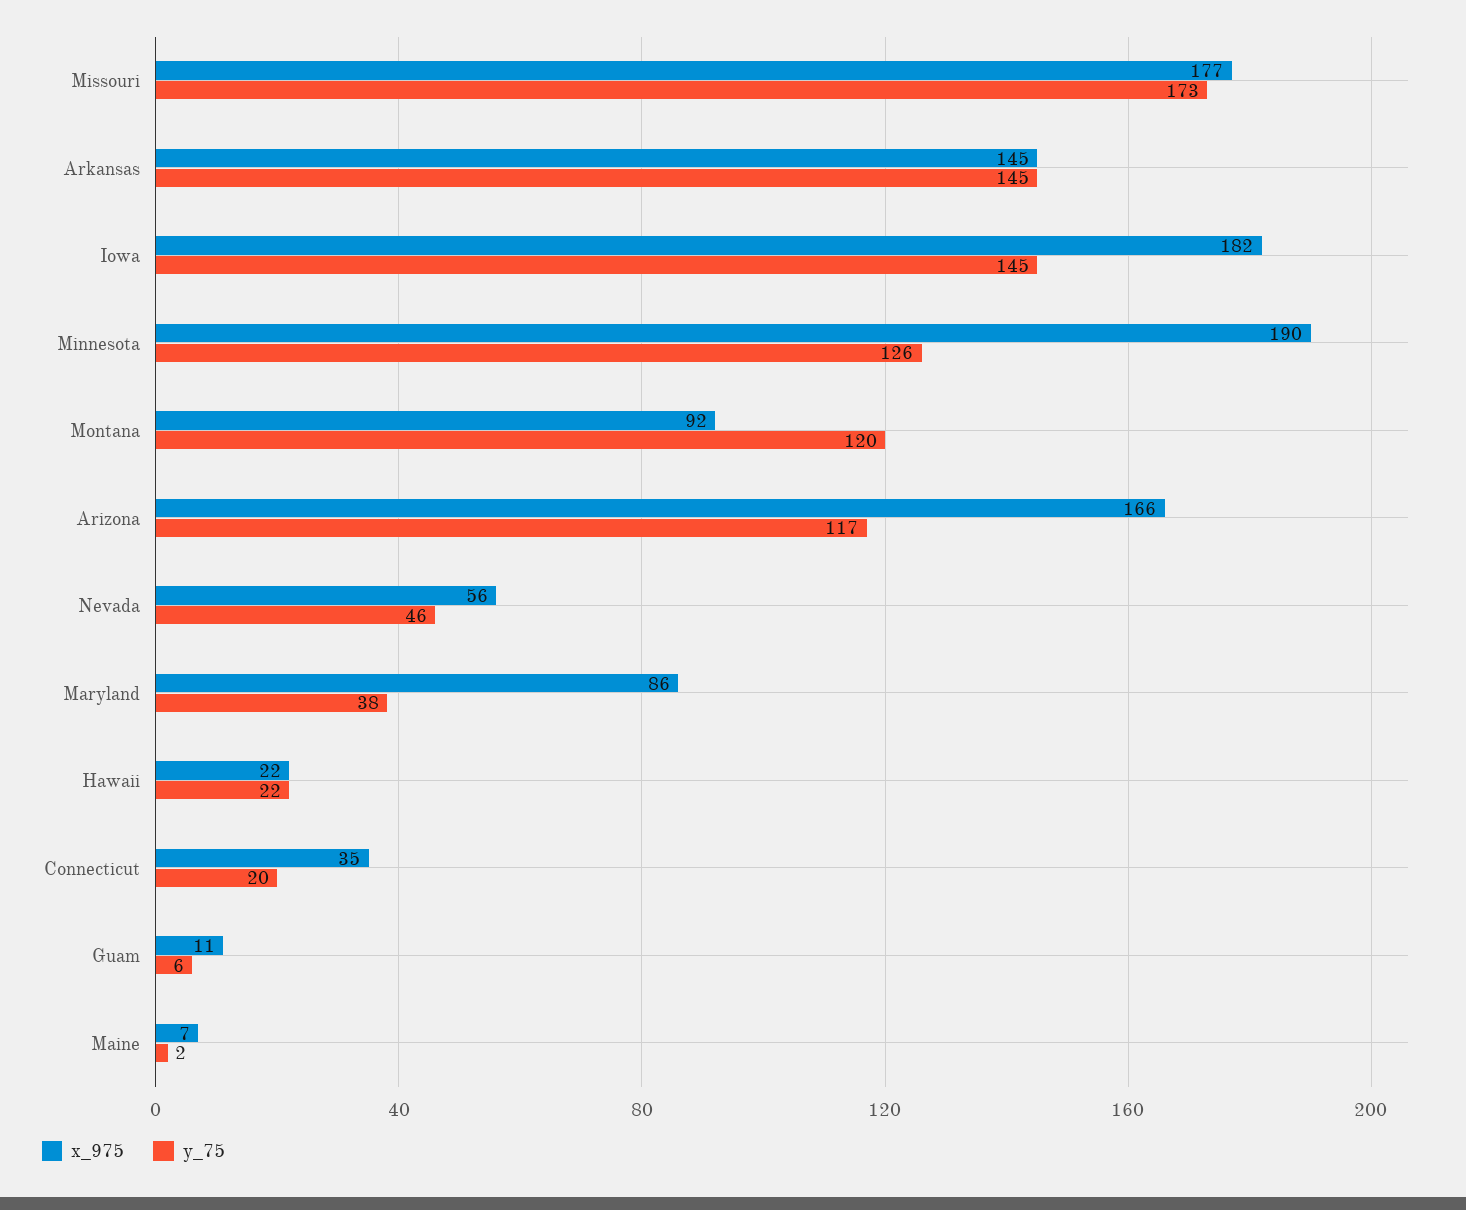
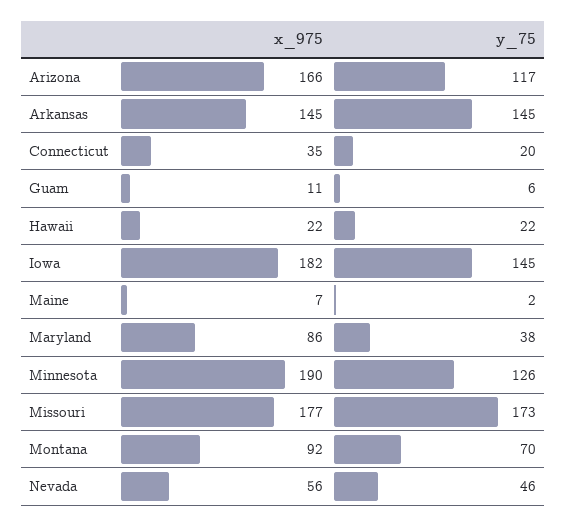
y_75, Montana: 120 -> 70

